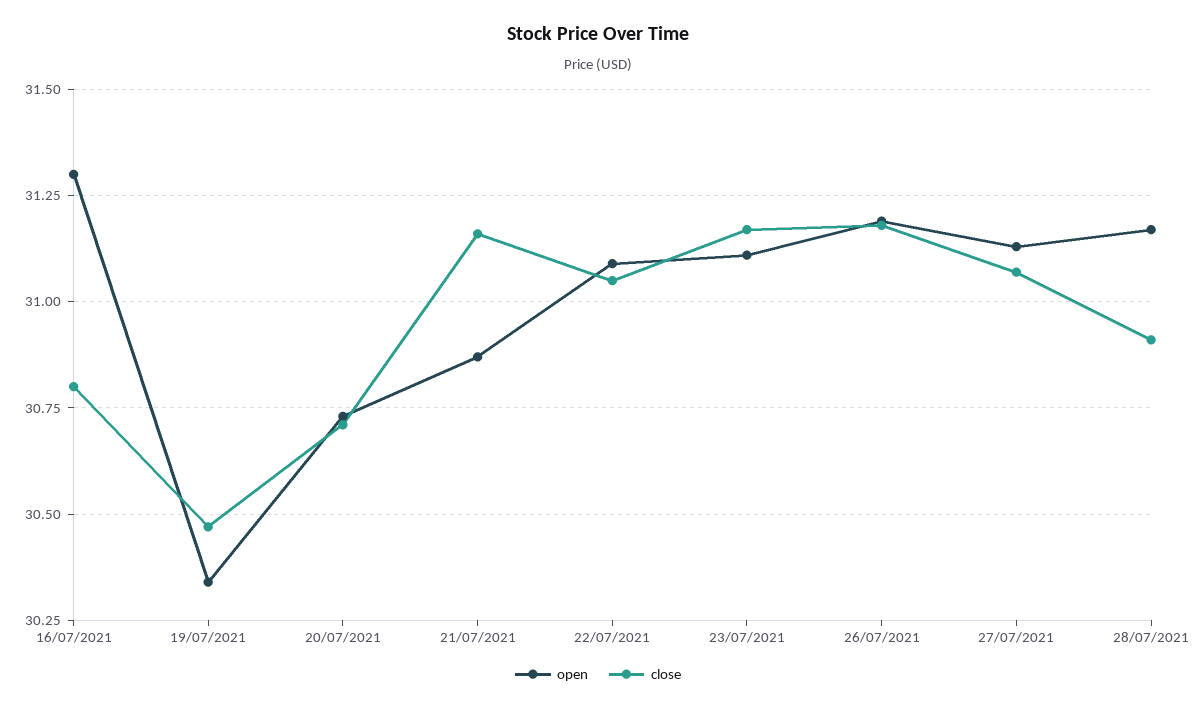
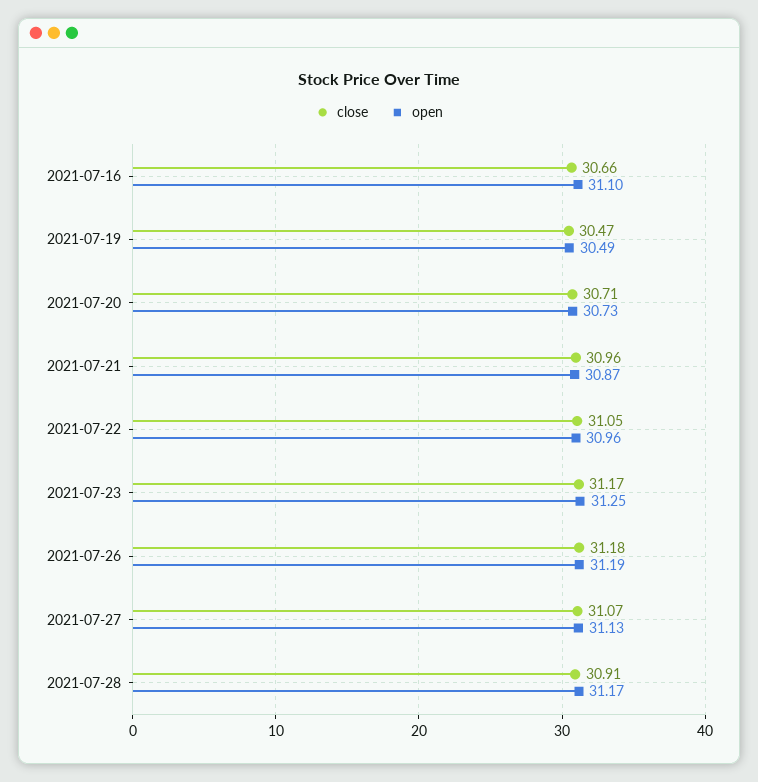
open, 16/07/2021: 31.3 -> 31.1
close, 16/07/2021: 30.8 -> 30.66
open, 19/07/2021: 30.35 -> 30.49
close, 21/07/2021: 31.15 -> 30.96
open, 22/07/2021: 31.1 -> 30.96
open, 23/07/2021: 31.1 -> 31.25

